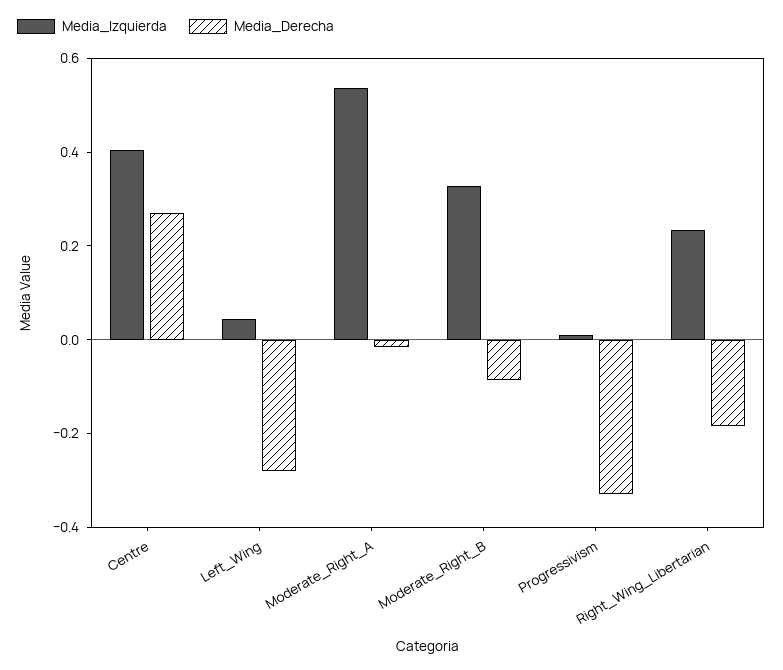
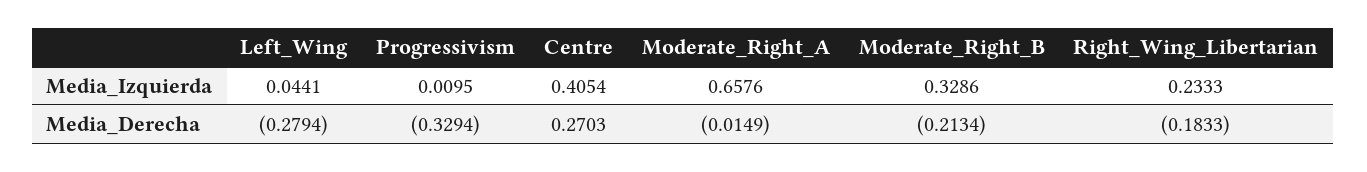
Media_Izquierda, Moderate_Right_A: 0.55 -> 0.6576
Media_Derecha, Moderate_Right_B: -0.1 -> -0.2134

